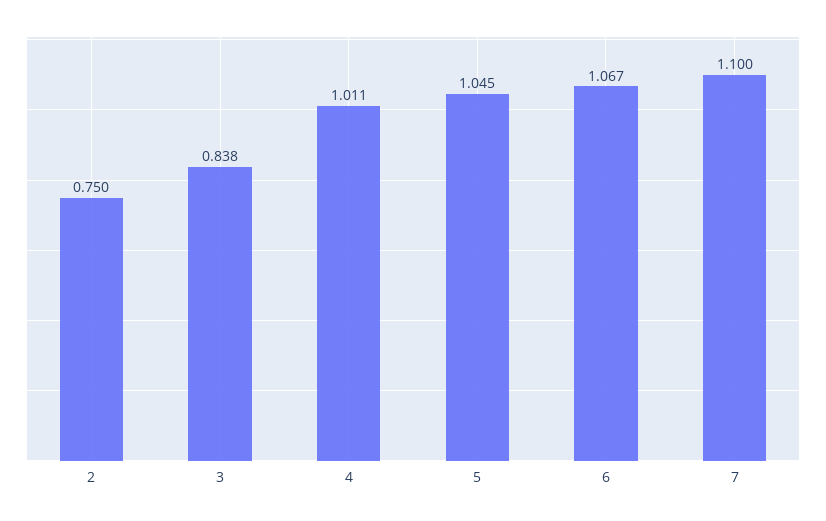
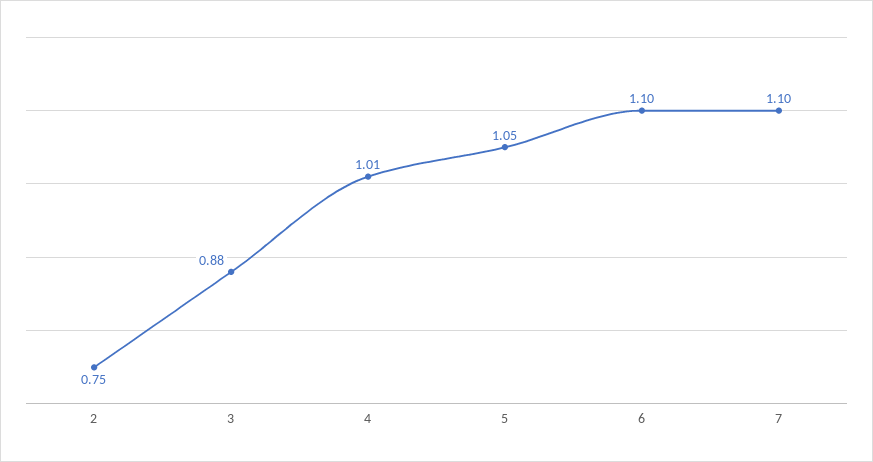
3: 0.838 -> 0.88
6: 1.067 -> 1.1

